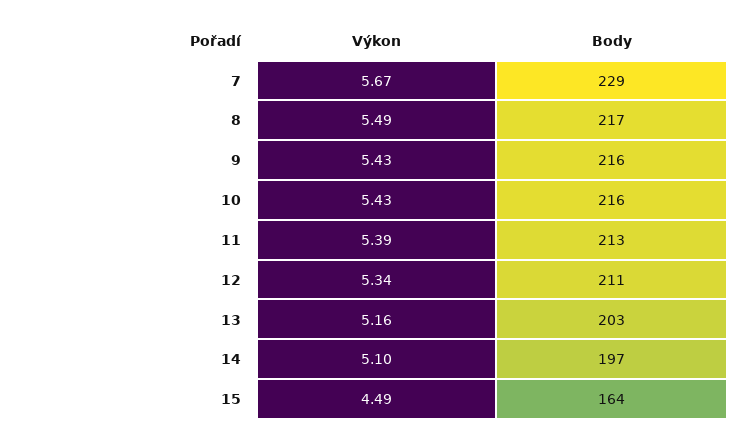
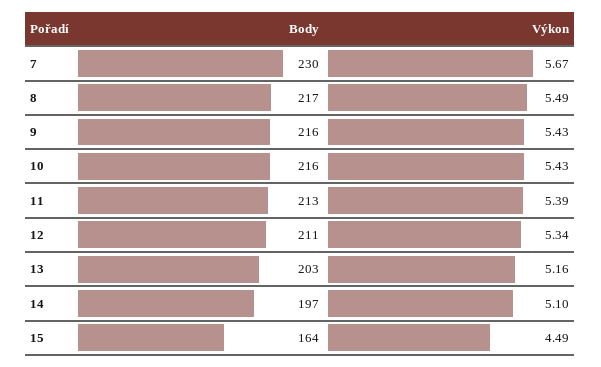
Body, 7: 229 -> 230

